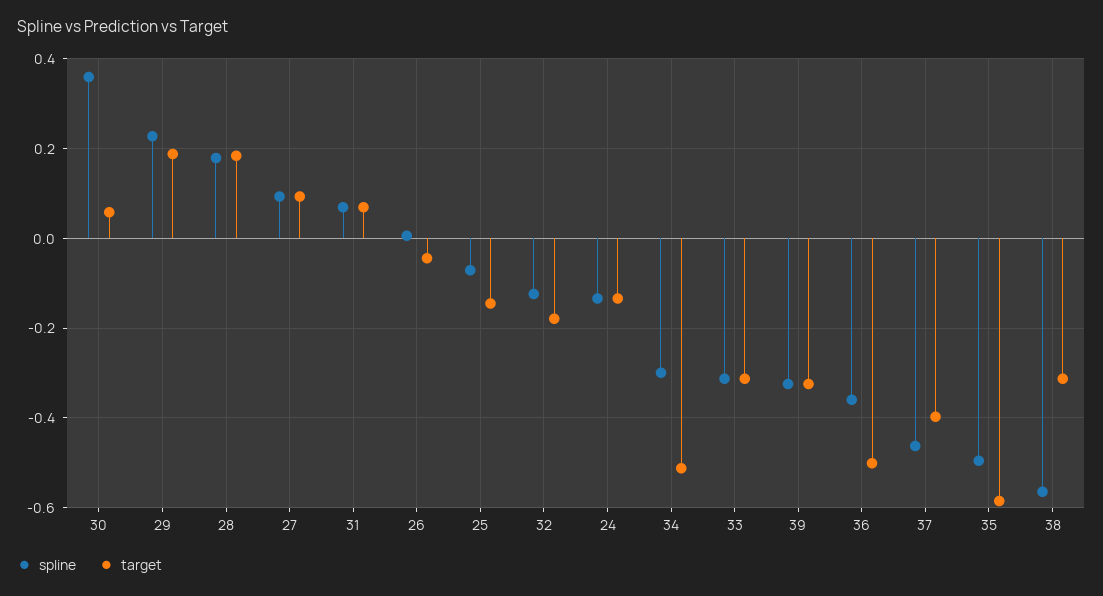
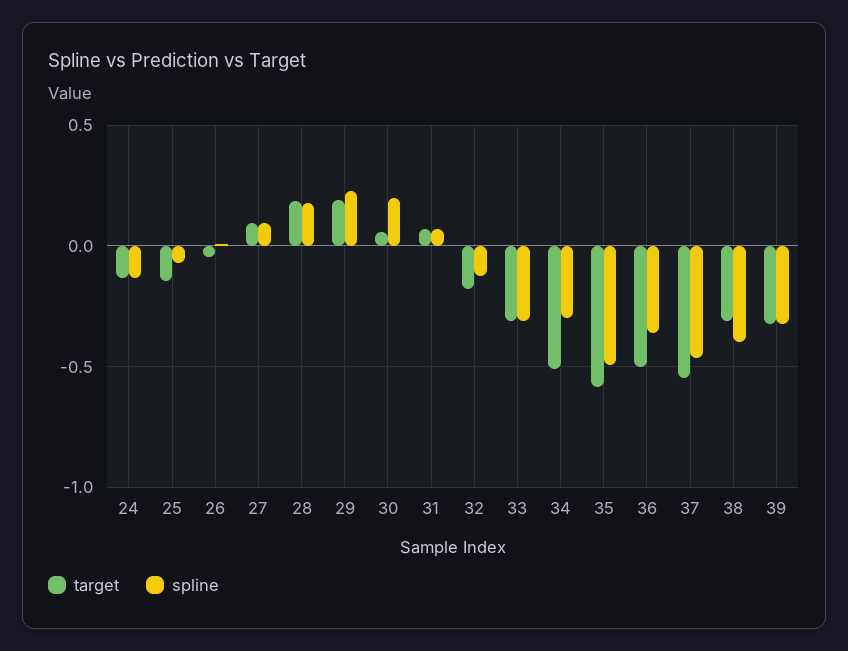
spline, 30: 0.36 -> 0.2
target, 37: -0.4 -> -0.55
spline, 38: -0.56 -> -0.4

